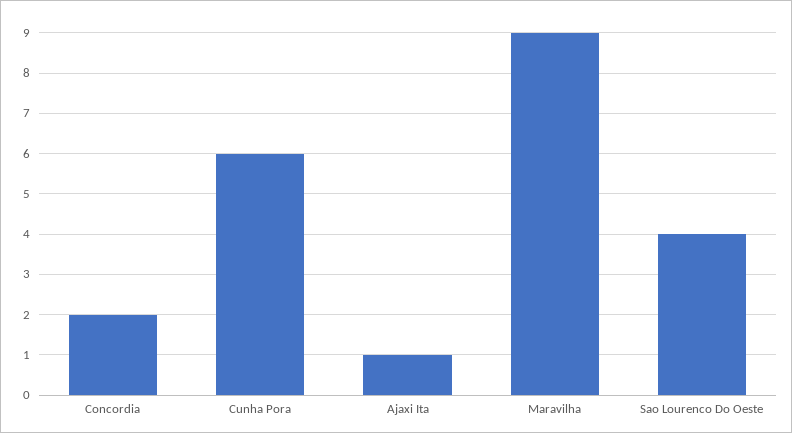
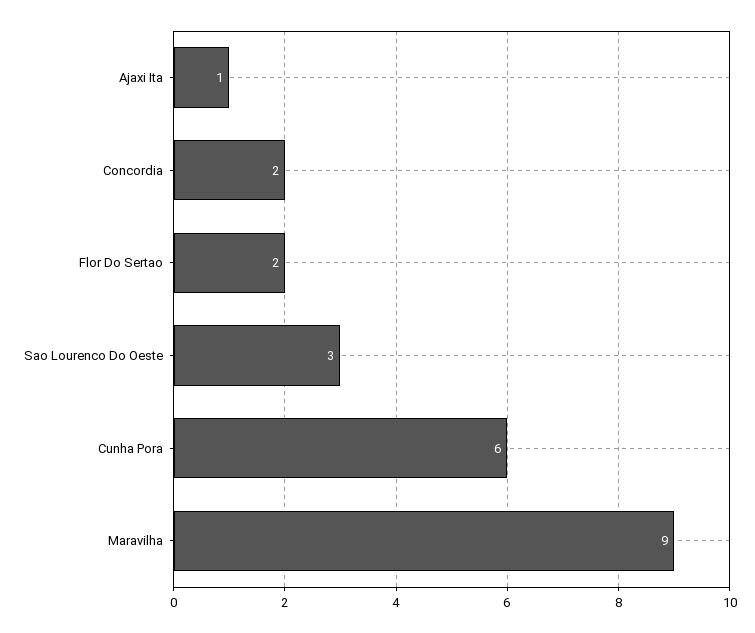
Sao Lourenco Do Oeste: 4 -> 3
Flor Do Sertao: none -> 2

